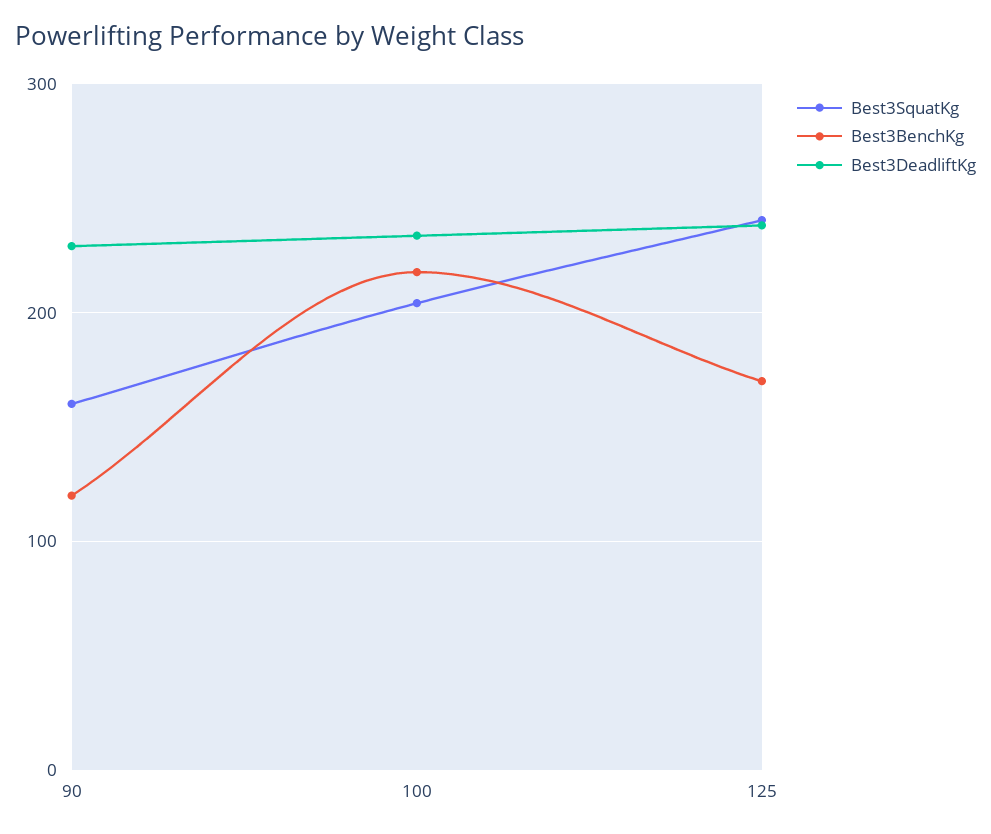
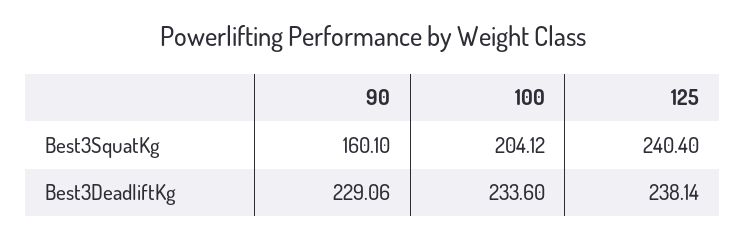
Best3BenchKg, 90: 120 -> none
Best3BenchKg, 100: 220 -> none
Best3BenchKg, 125: 170 -> none

